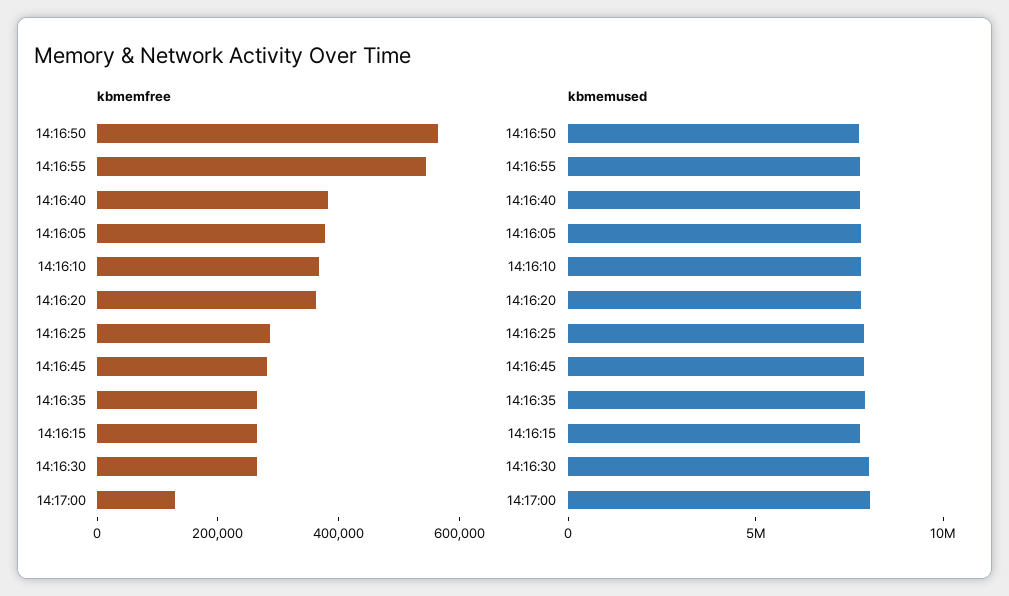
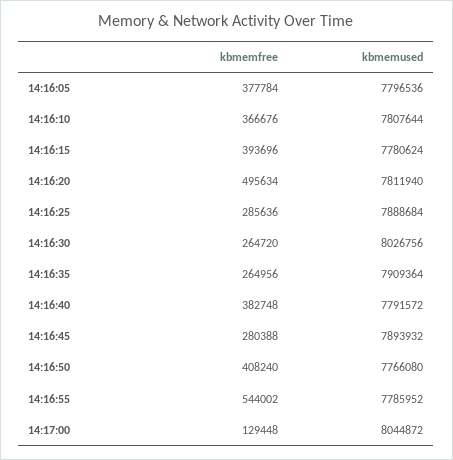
kbmemfree, 14:16:50: 550000 -> 408240
kbmemfree, 14:16:20: 350000 -> 495634
kbmemfree, 14:16:15: 250000 -> 393696

